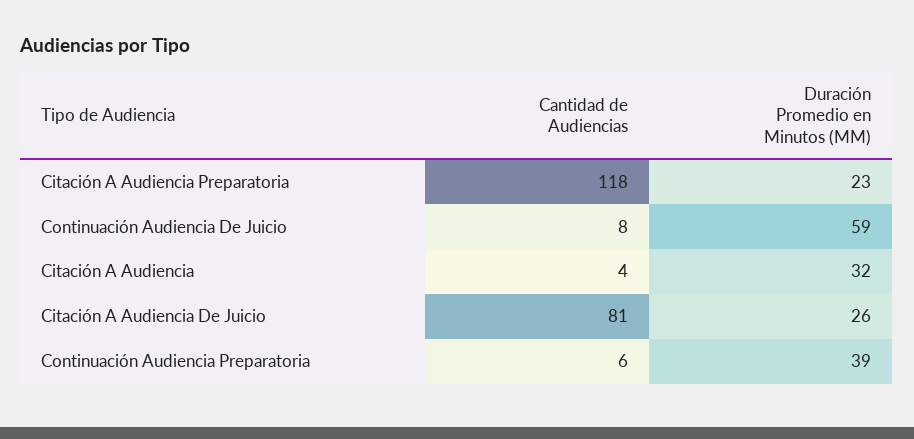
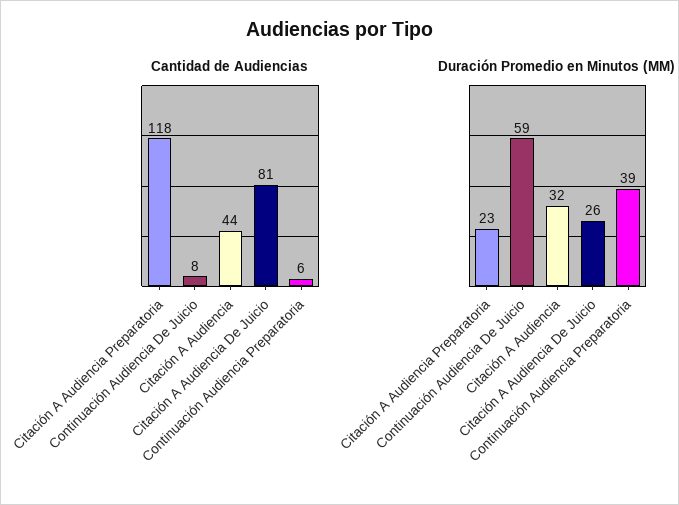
Cantidad de Audiencias, Citación A Audiencia: 4 -> 44

